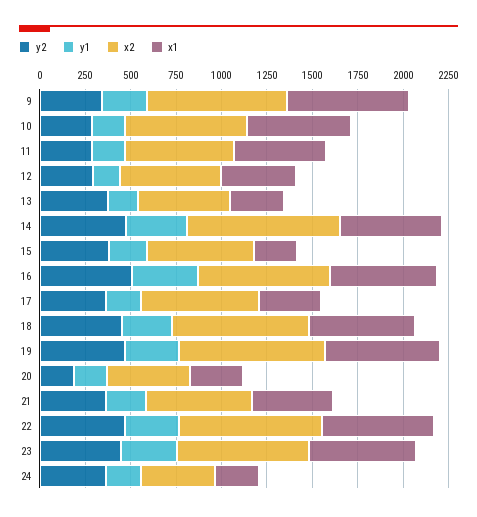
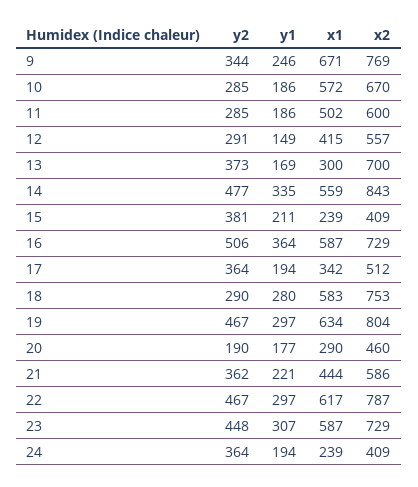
x2, 13: 500 -> 700
x2, 15: 600 -> 409
x2, 17: 650 -> 512
y2, 18: 450 -> 290

